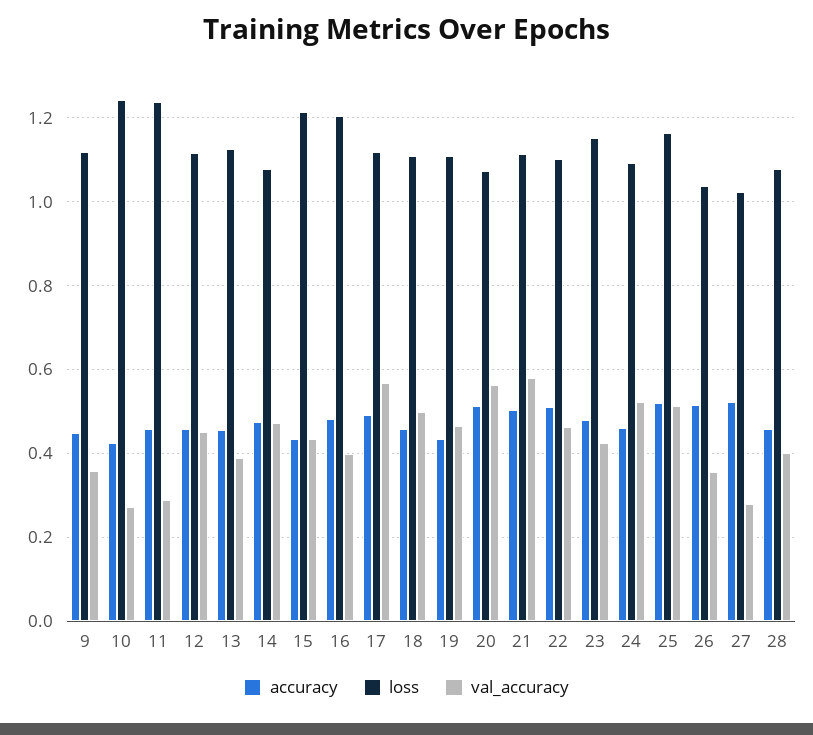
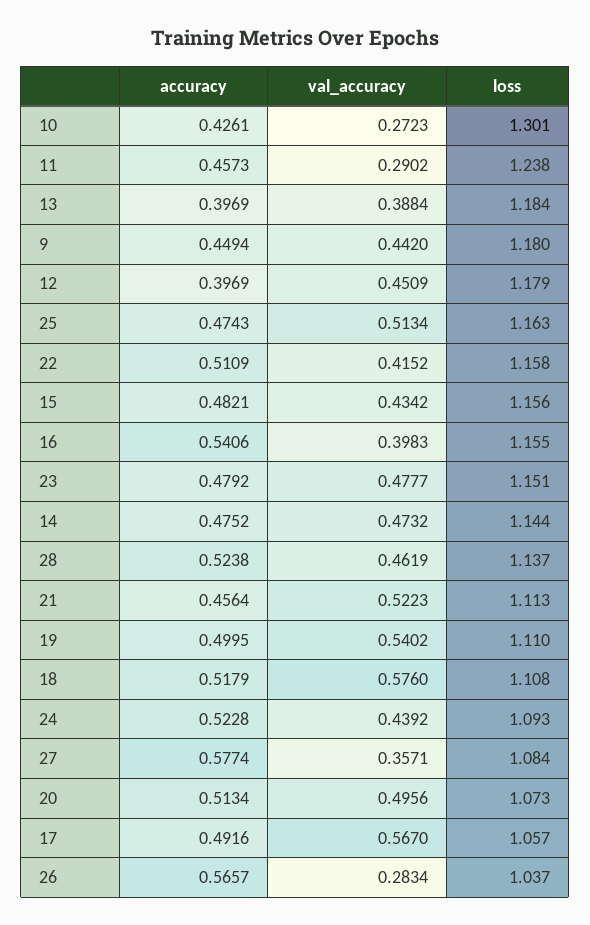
loss, 9: 1.12 -> 1.18
val_accuracy, 9: 0.36 -> 0.442
loss, 10: 1.24 -> 1.301
accuracy, 12: 0.46 -> 0.3969
loss, 12: 1.12 -> 1.179
accuracy, 13: 0.46 -> 0.3969
loss, 13: 1.12 -> 1.184
loss, 14: 1.08 -> 1.144
accuracy, 15: 0.44 -> 0.4821
loss, 15: 1.22 -> 1.156
accuracy, 16: 0.48 -> 0.5406
loss, 16: 1.2 -> 1.155
loss, 17: 1.12 -> 1.057
accuracy, 18: 0.46 -> 0.5179
val_accuracy, 18: 0.5 -> 0.576
accuracy, 19: 0.44 -> 0.4995
val_accuracy, 19: 0.46 -> 0.5402
val_accuracy, 20: 0.56 -> 0.4956
accuracy, 21: 0.5 -> 0.4564
val_accuracy, 21: 0.58 -> 0.5223
loss, 22: 1.1 -> 1.158
val_accuracy, 22: 0.46 -> 0.4152
val_accuracy, 23: 0.42 -> 0.4777
accuracy, 24: 0.46 -> 0.5228
val_accuracy, 24: 0.52 -> 0.4392
accuracy, 25: 0.52 -> 0.4743
accuracy, 26: 0.52 -> 0.5657
val_accuracy, 26: 0.36 -> 0.2834
accuracy, 27: 0.52 -> 0.5774
loss, 27: 1.02 -> 1.084
val_accuracy, 27: 0.28 -> 0.3571
accuracy, 28: 0.46 -> 0.5238
loss, 28: 1.08 -> 1.137
val_accuracy, 28: 0.4 -> 0.4619

